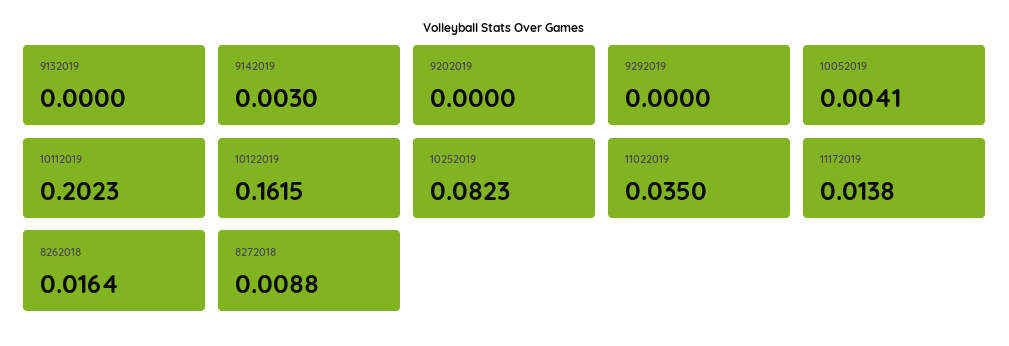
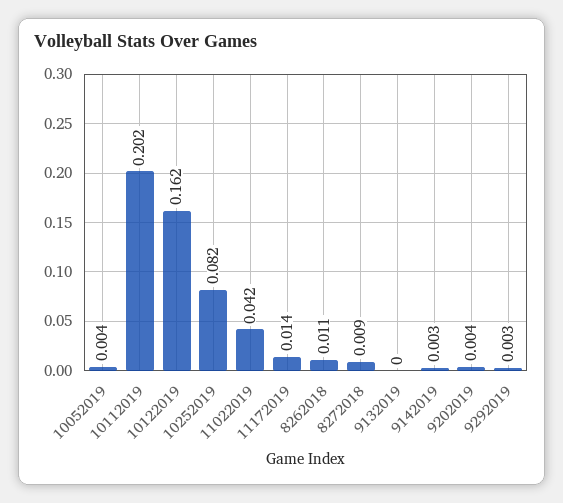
9202019: 0 -> 0.004
9292019: 0 -> 0.003
11022019: 0.035 -> 0.042
8262018: 0.0164 -> 0.011

